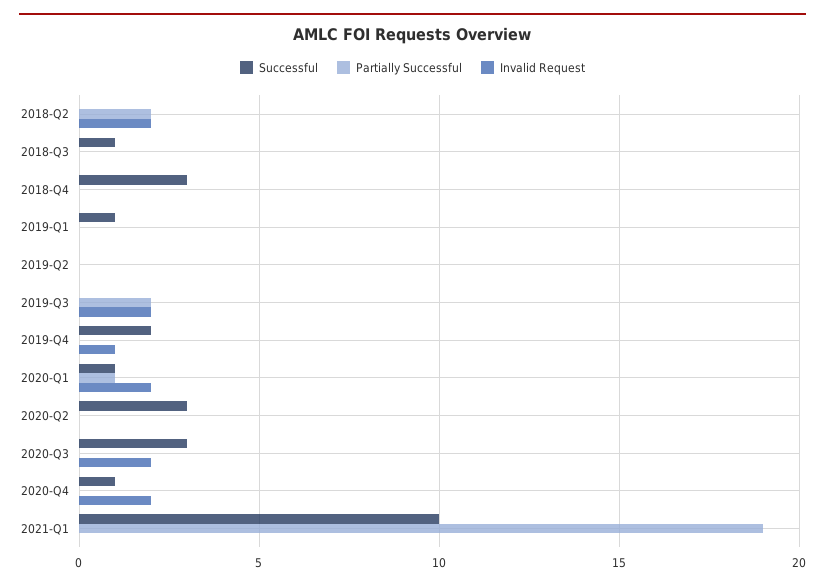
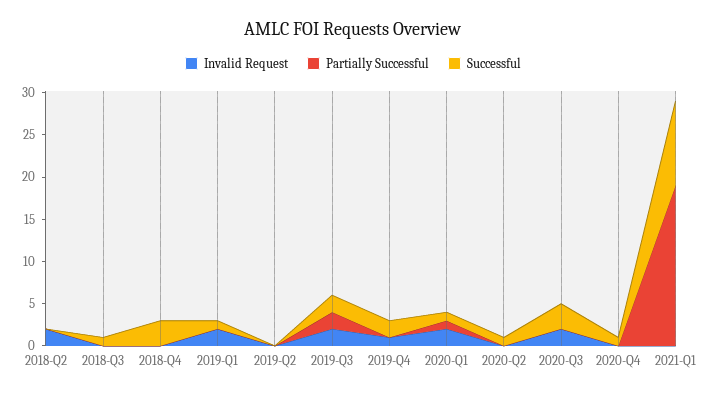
Partially Successful, 2018-Q2: 2 -> 0
Invalid Request, 2019-Q1: 0 -> 2
Successful, 2019-Q3: 0 -> 2
Successful, 2020-Q2: 3 -> 1
Invalid Request, 2020-Q4: 2 -> 0

